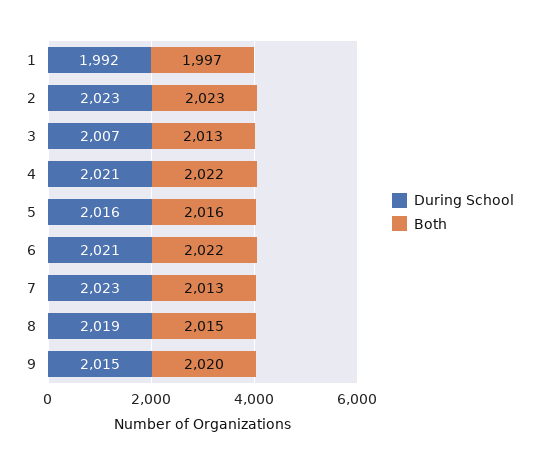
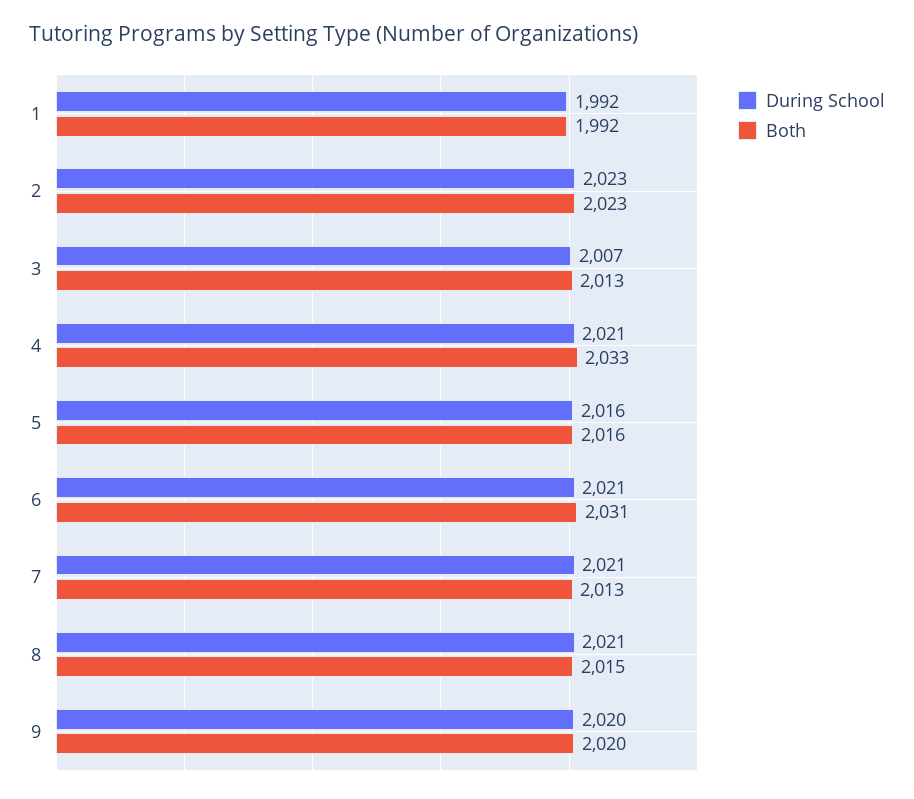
Both, 1: 1997 -> 1992
Both, 4: 2022 -> 2033
Both, 6: 2022 -> 2031
During School, 7: 2023 -> 2021
During School, 8: 2019 -> 2021
During School, 9: 2015 -> 2020

